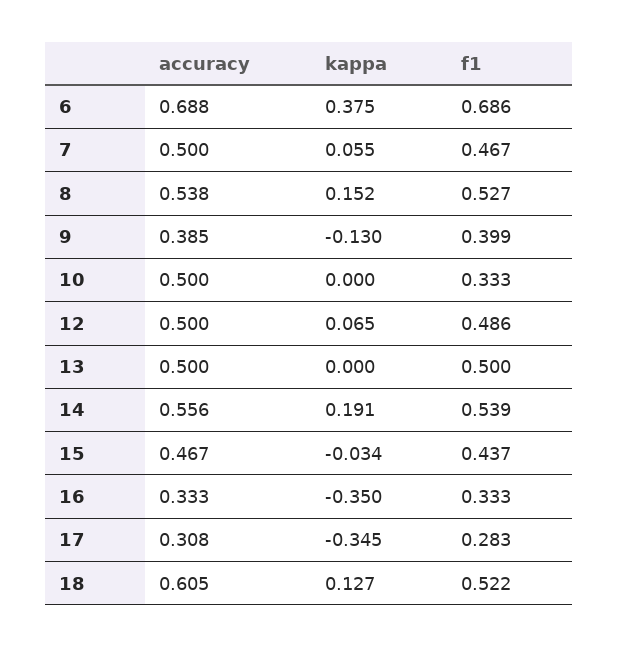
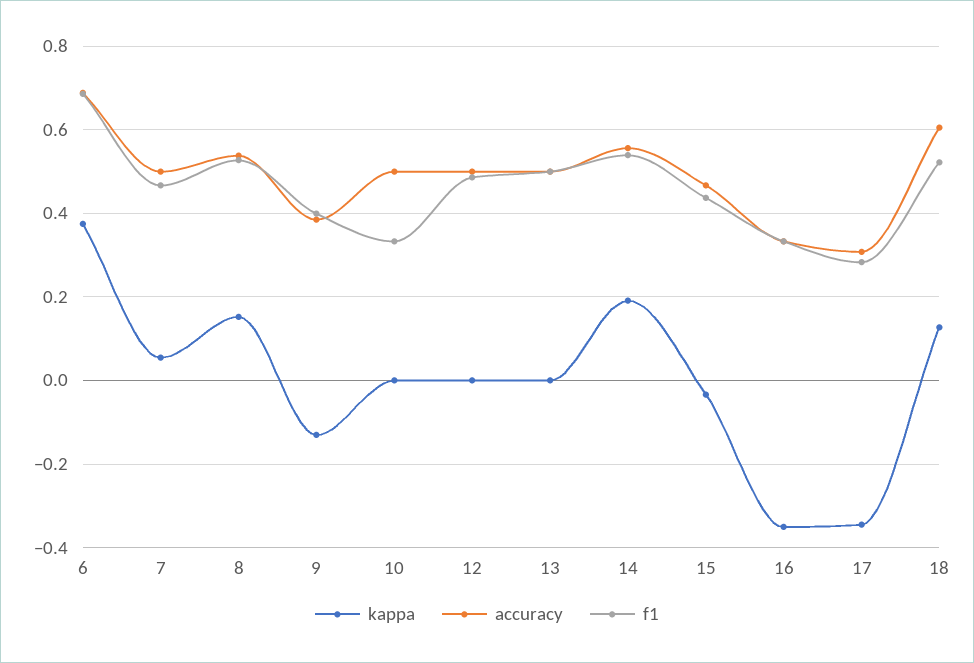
kappa, 12: 0.065 -> 0

